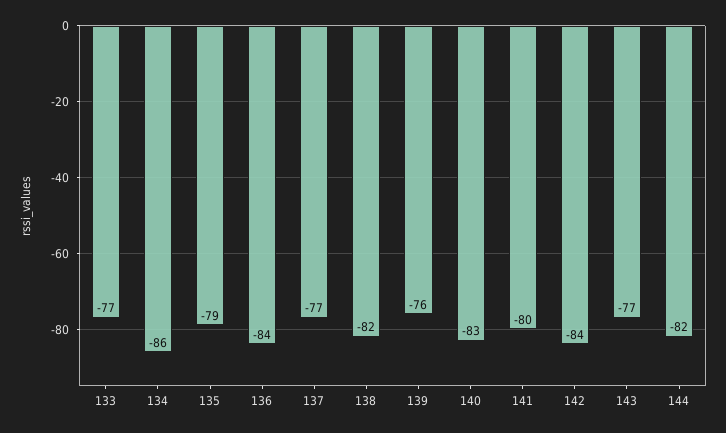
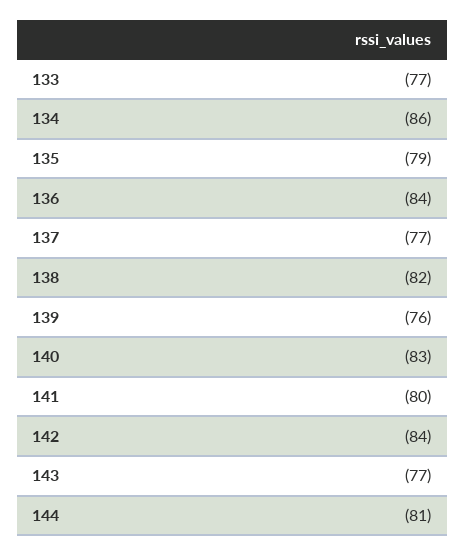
144: -82 -> -81

